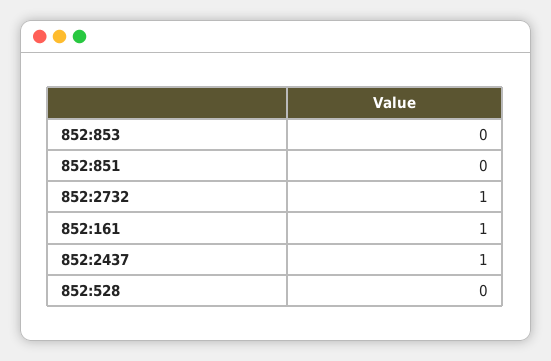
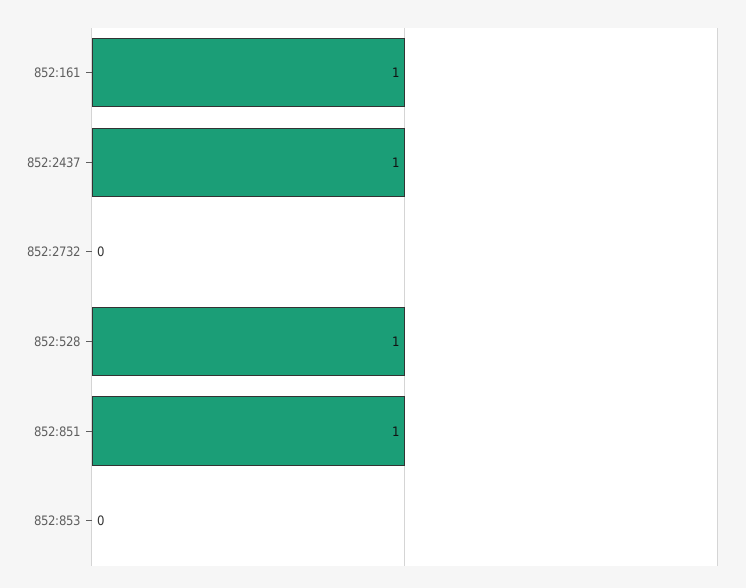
852:851: 0 -> 1
852:2732: 1 -> 0
852:528: 0 -> 1

